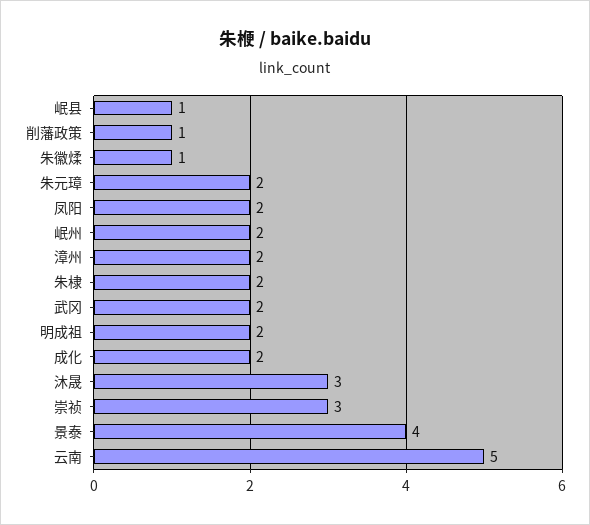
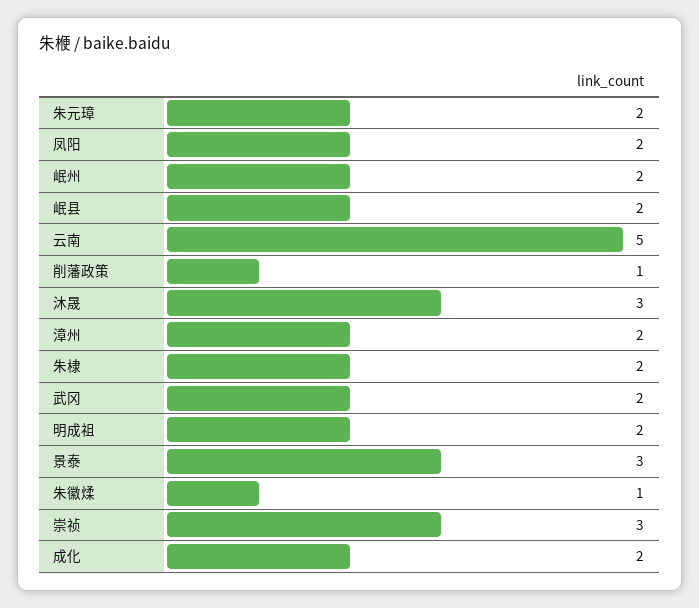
岷县: 1 -> 2
景泰: 4 -> 3

